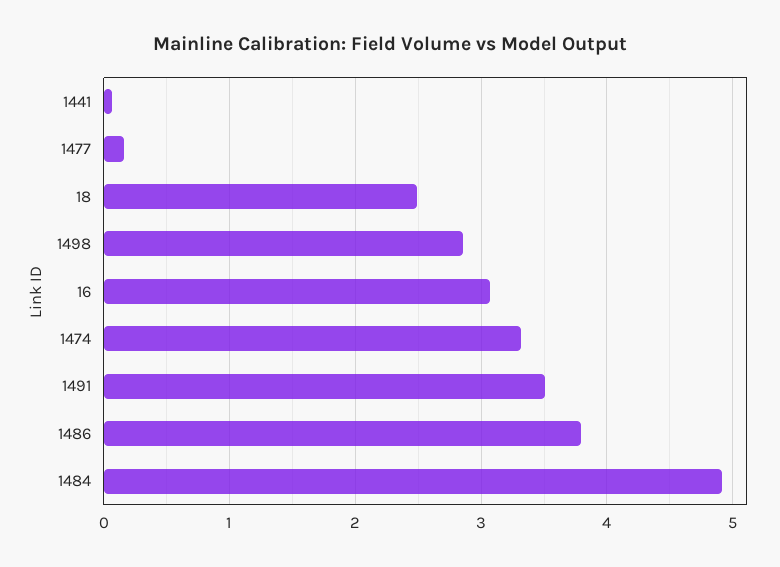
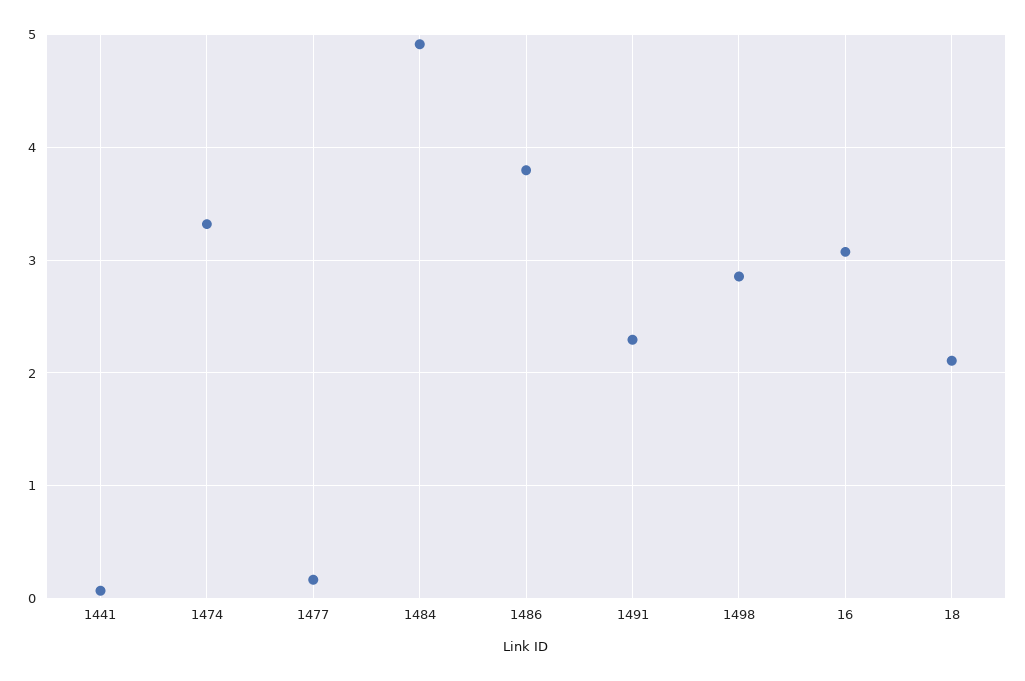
18: 2.5 -> 2.1
1491: 3.5 -> 2.3

